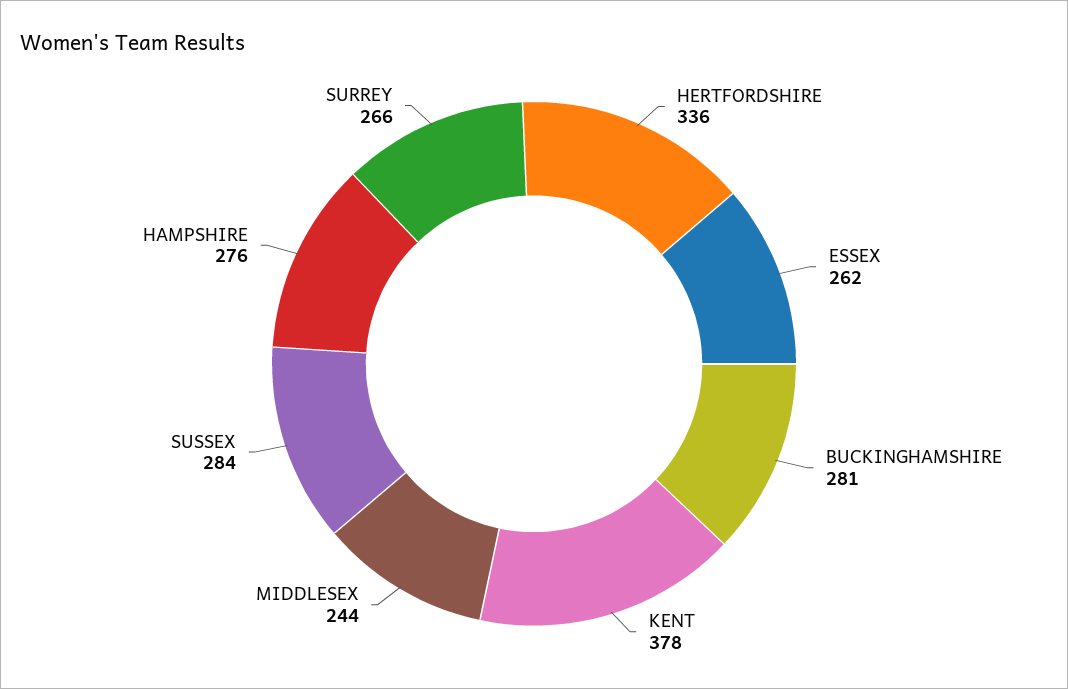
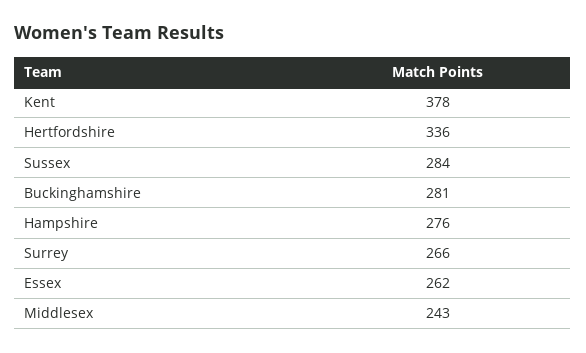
MIDDLESEX: 244 -> 243

